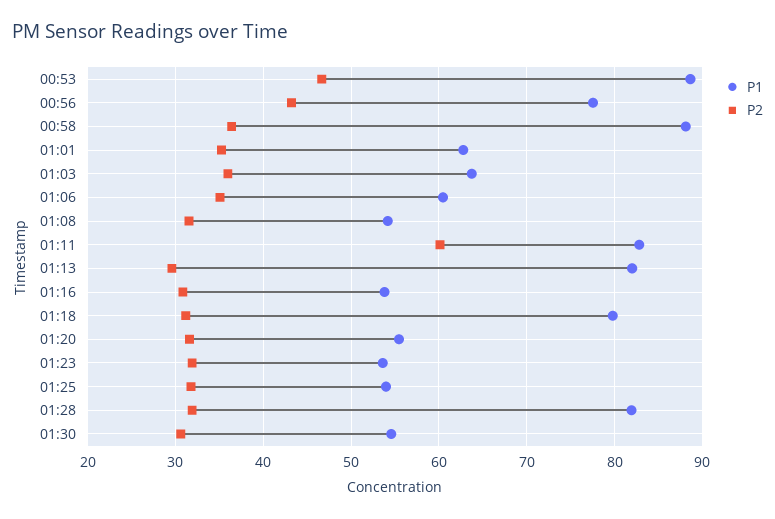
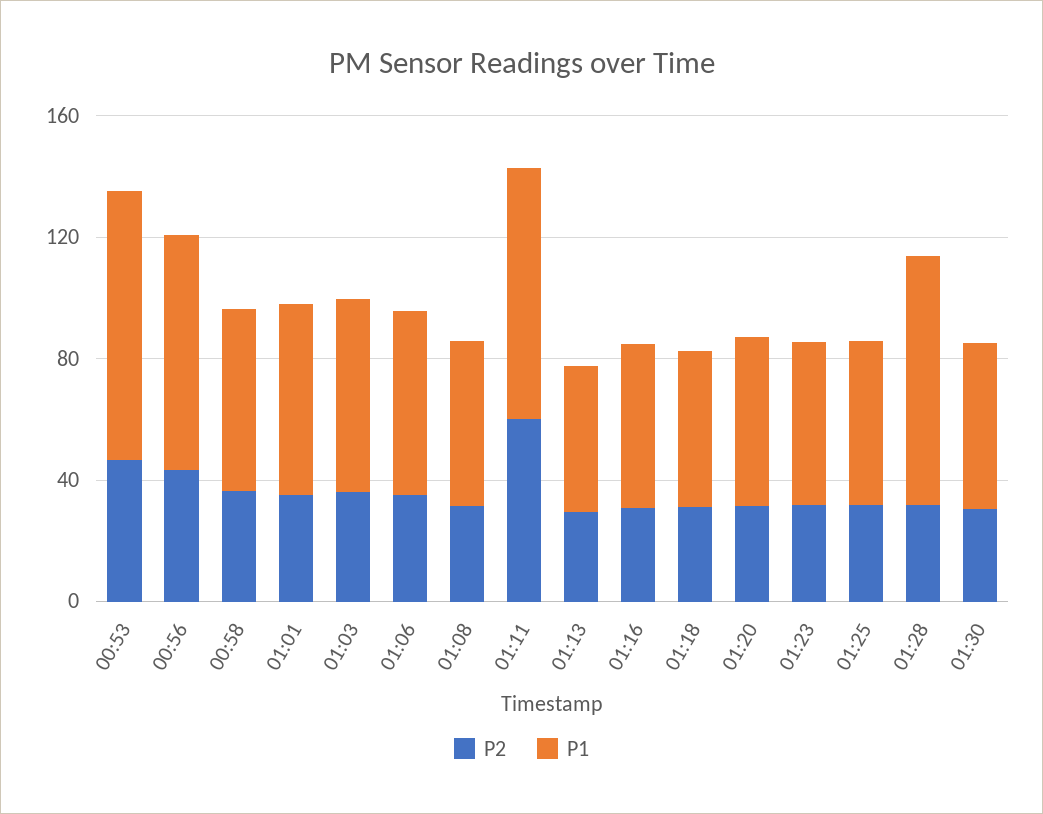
P1, 00:58: 88 -> 60
P1, 01:13: 82 -> 50
P1, 01:18: 80 -> 50

